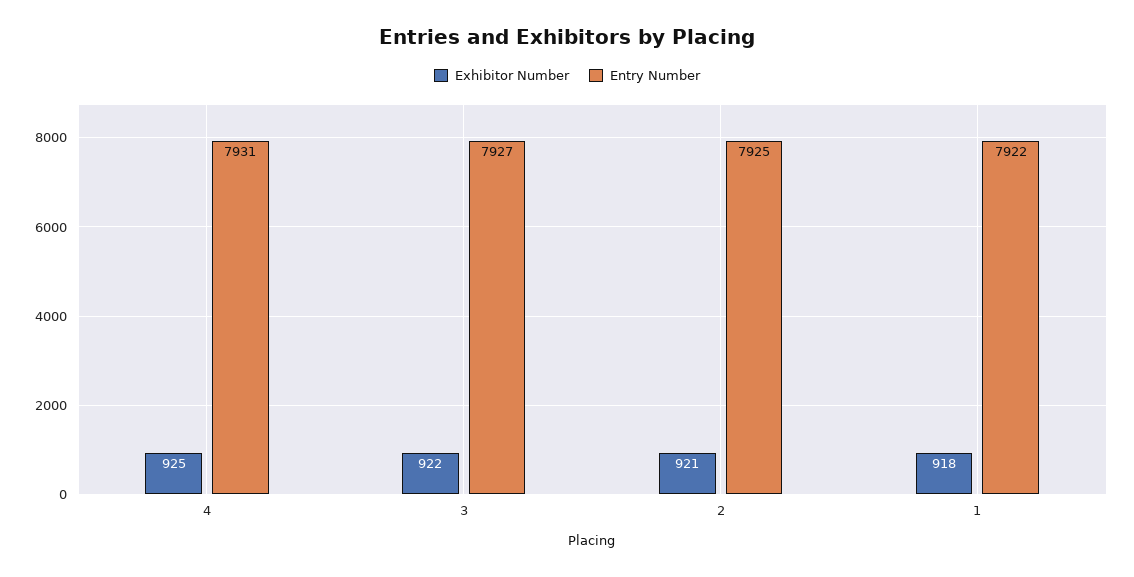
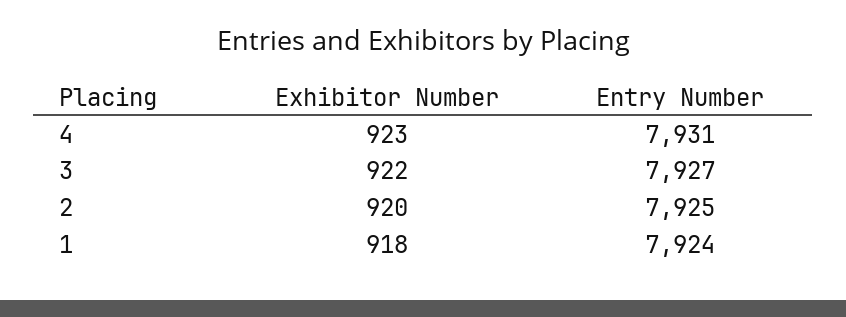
Exhibitor Number, 4: 925 -> 923
Exhibitor Number, 2: 921 -> 920
Entry Number, 1: 7922 -> 7924

